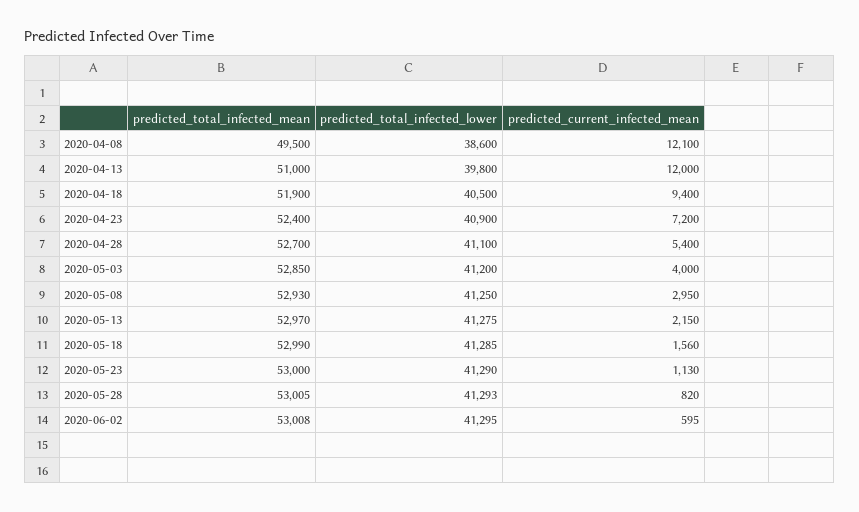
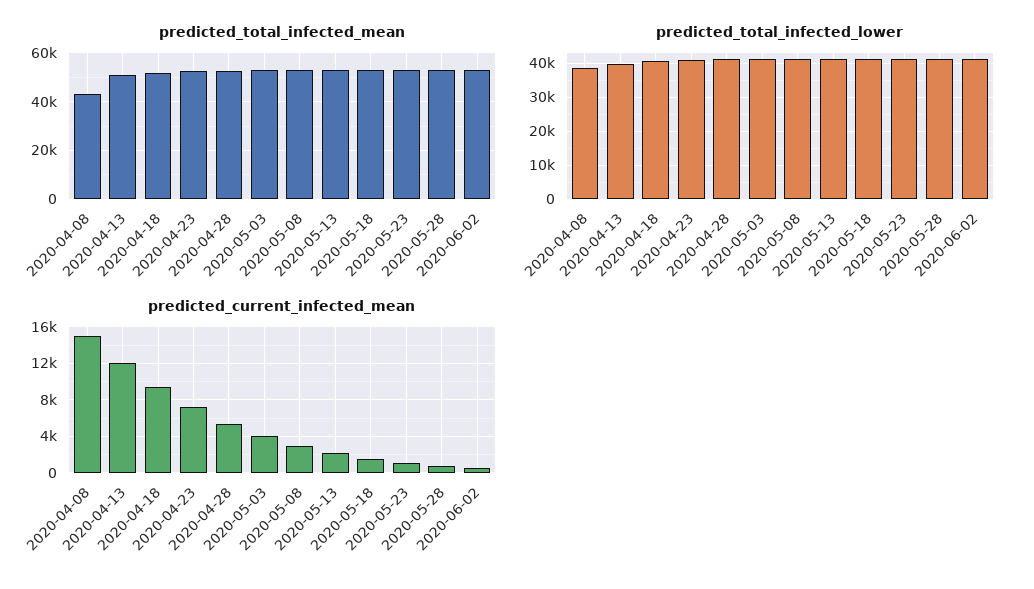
predicted_total_infected_mean, 2020-04-08: 49500 -> 42500
predicted_current_infected_mean, 2020-04-08: 12100 -> 15000

